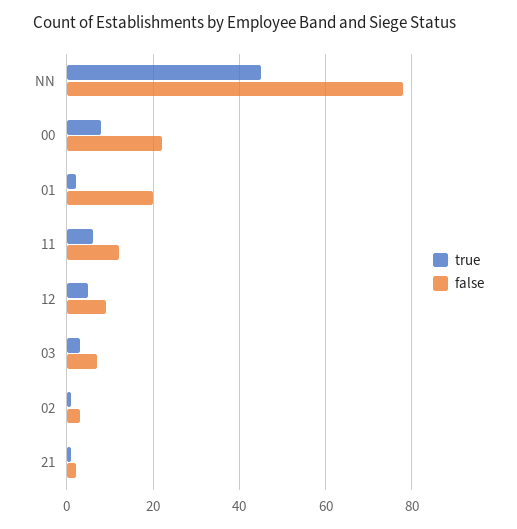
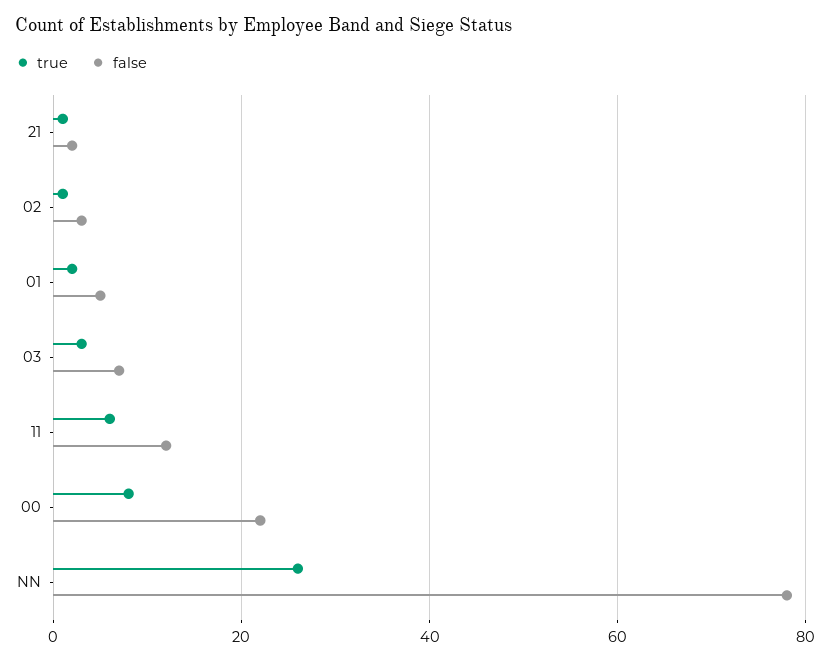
true, NN: 45 -> 25
false, 01: 20 -> 5
true, 12: 5 -> none
false, 12: 10 -> none

